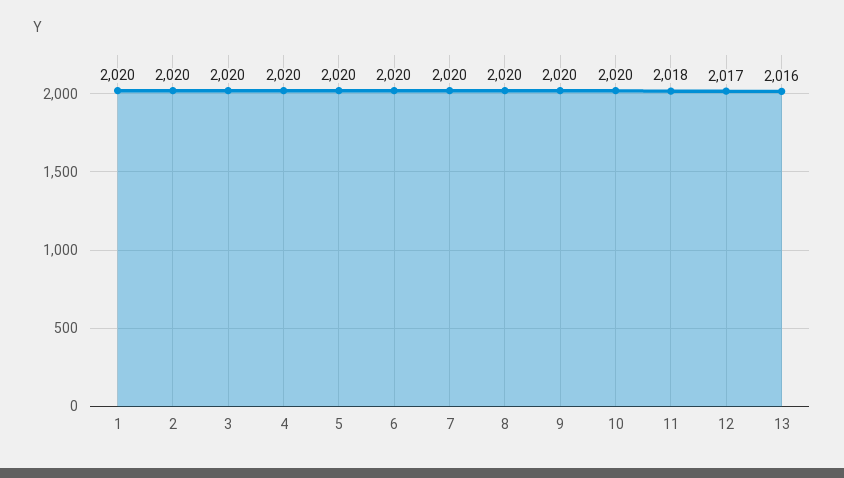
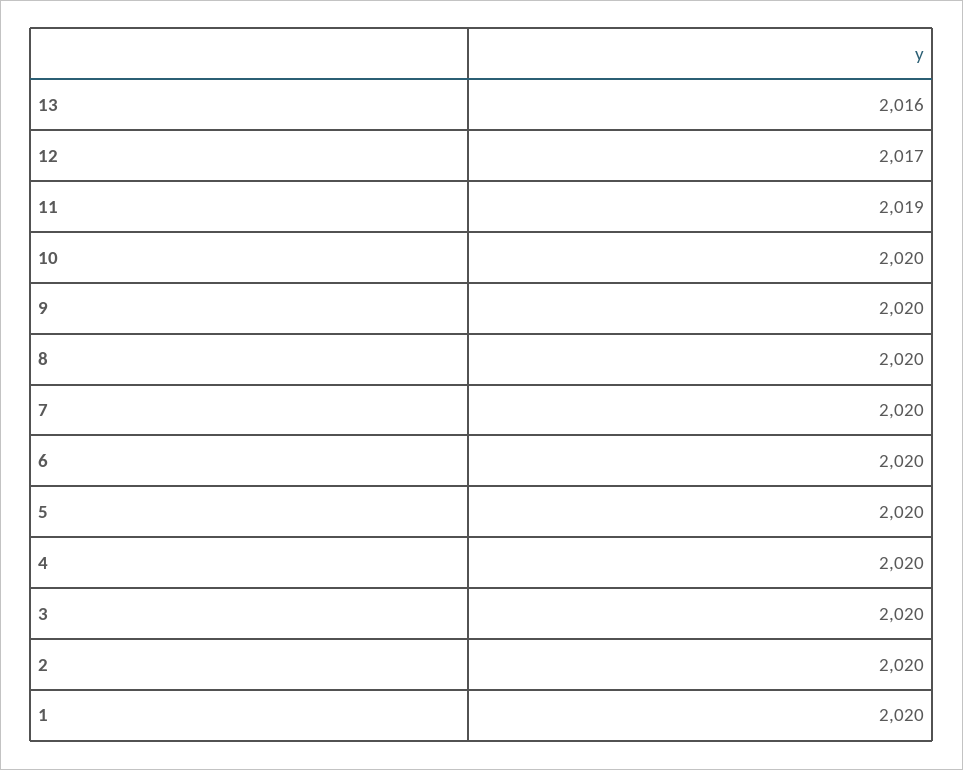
11: 2018 -> 2019

